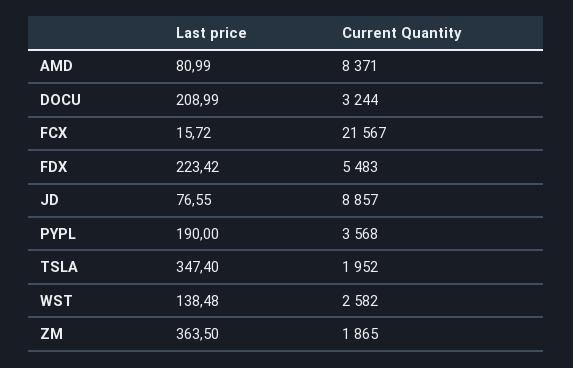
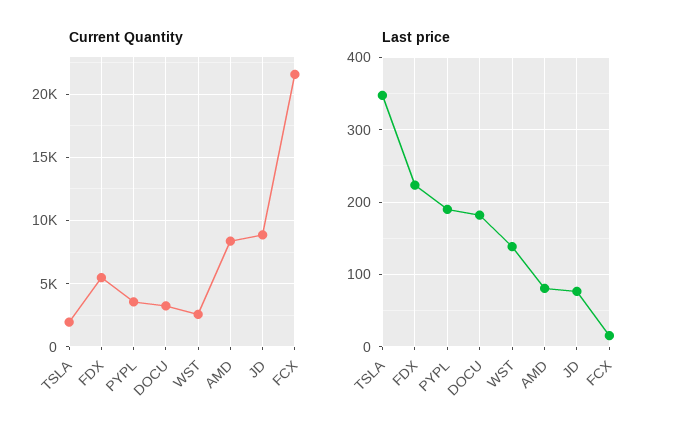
Last price, DOCU: 208.99 -> 180
Last price, ZM: 363.5 -> none
Current Quantity, ZM: 1865 -> none

